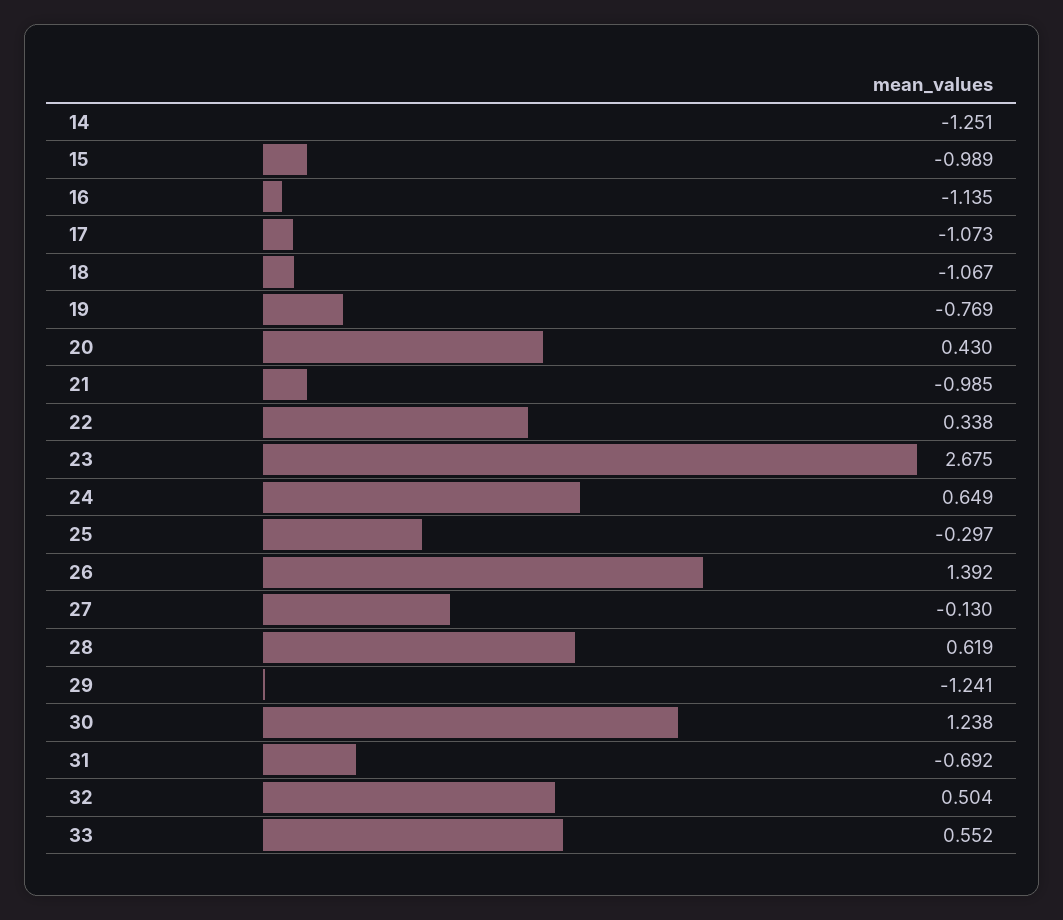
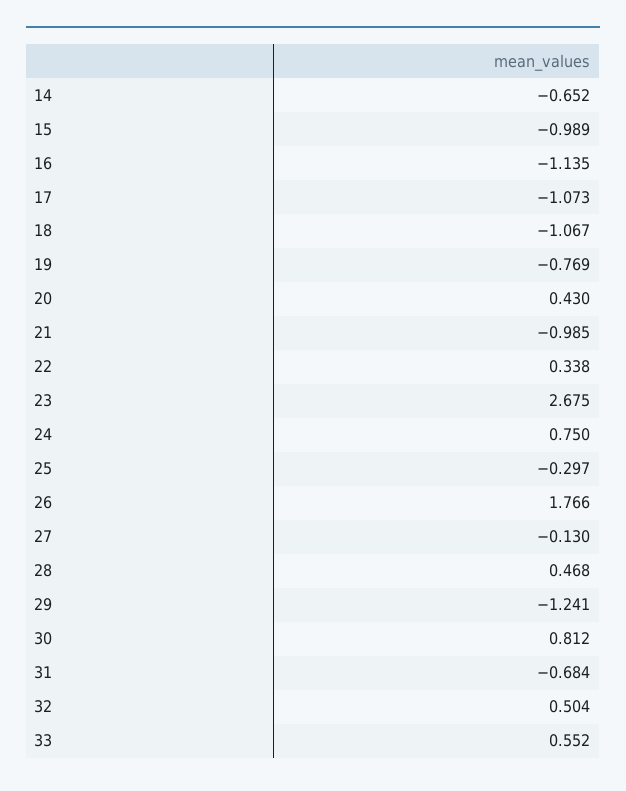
14: -1.251 -> -0.652
24: 0.649 -> 0.75
26: 1.392 -> 1.766
28: 0.619 -> 0.468
30: 1.238 -> 0.812
31: -0.692 -> -0.684

